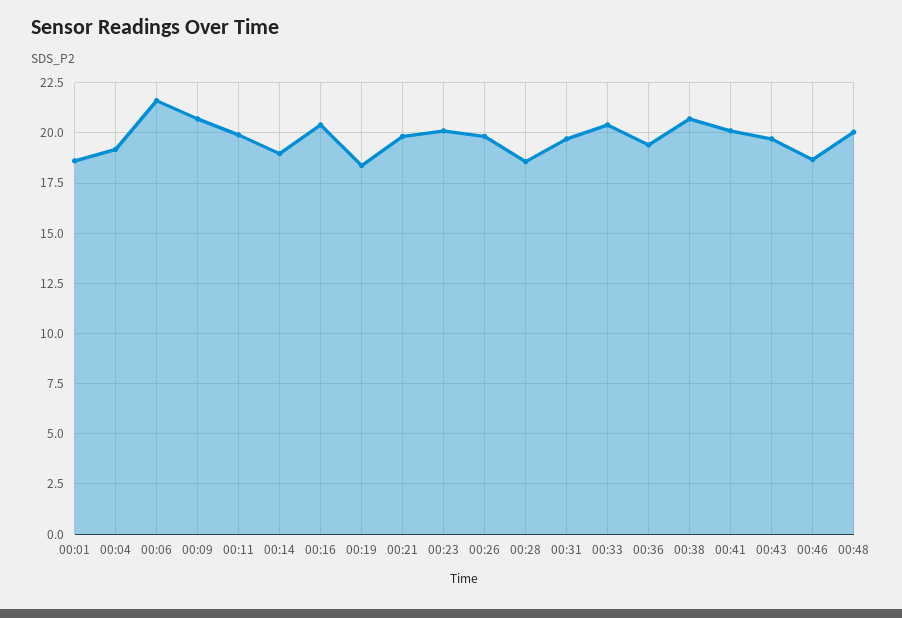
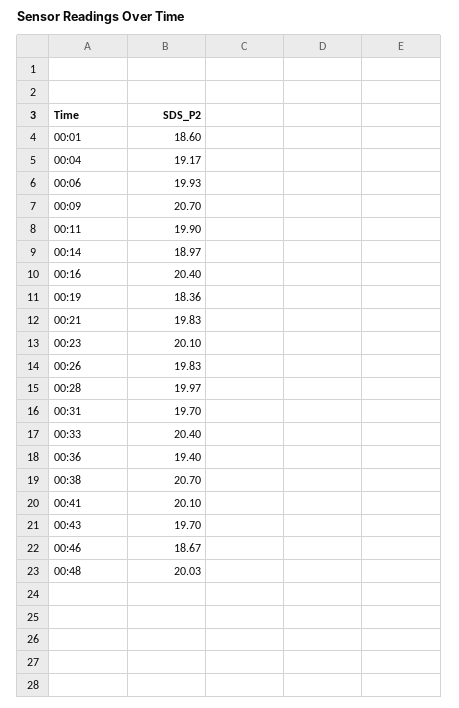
00:06: 21.5 -> 19.93
00:28: 18.5 -> 19.97

